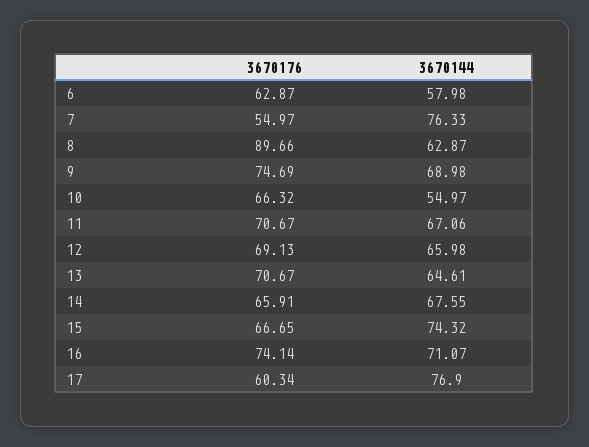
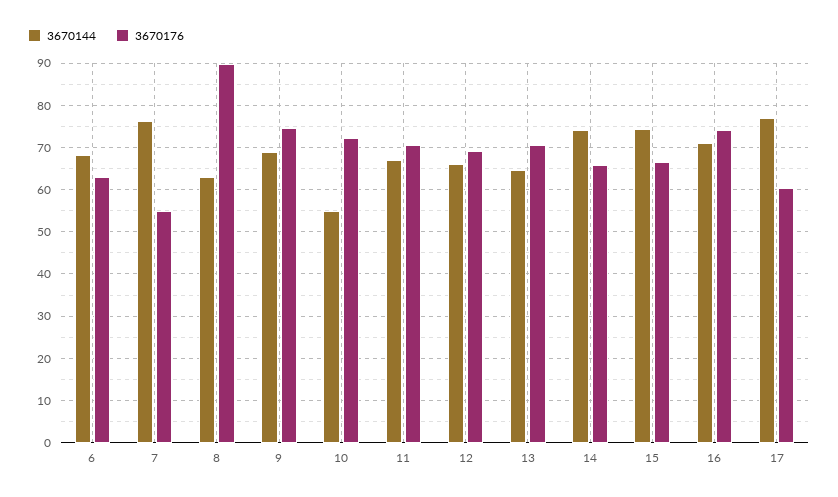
3670144, 6: 57.98 -> 68
3670176, 10: 66.32 -> 72
3670144, 14: 67.55 -> 74

